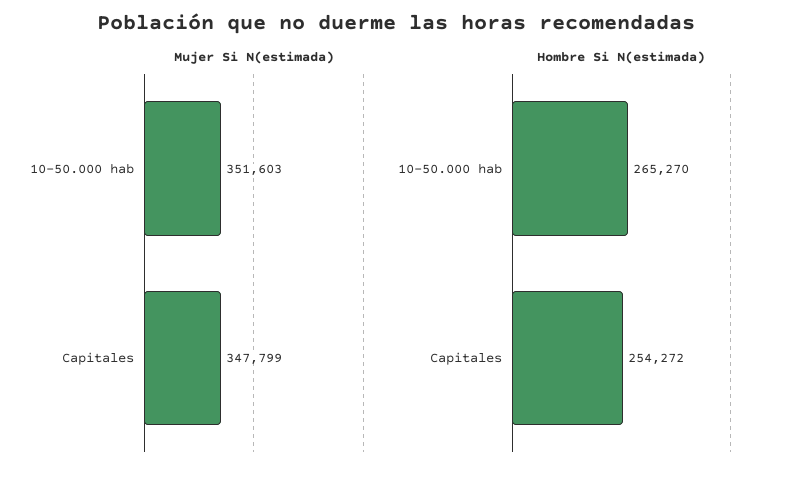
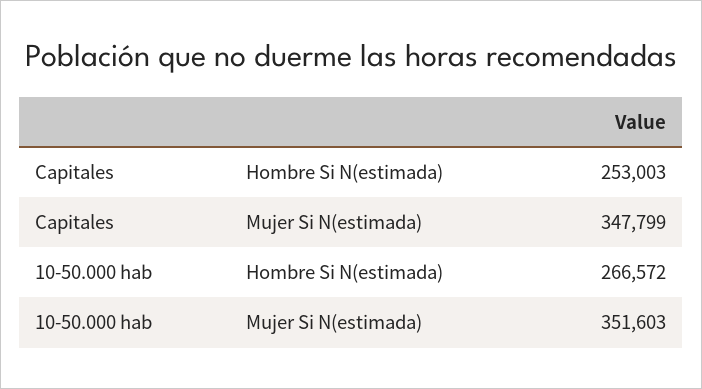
Hombre Si N(estimada), 10-50.000 hab: 265270 -> 266572
Hombre Si N(estimada), Capitales: 254272 -> 253003

